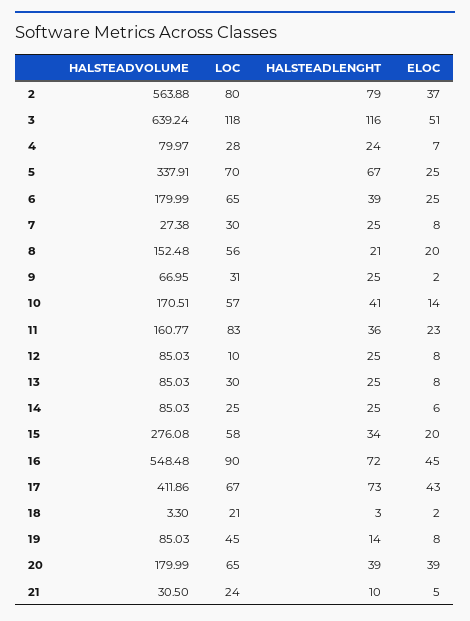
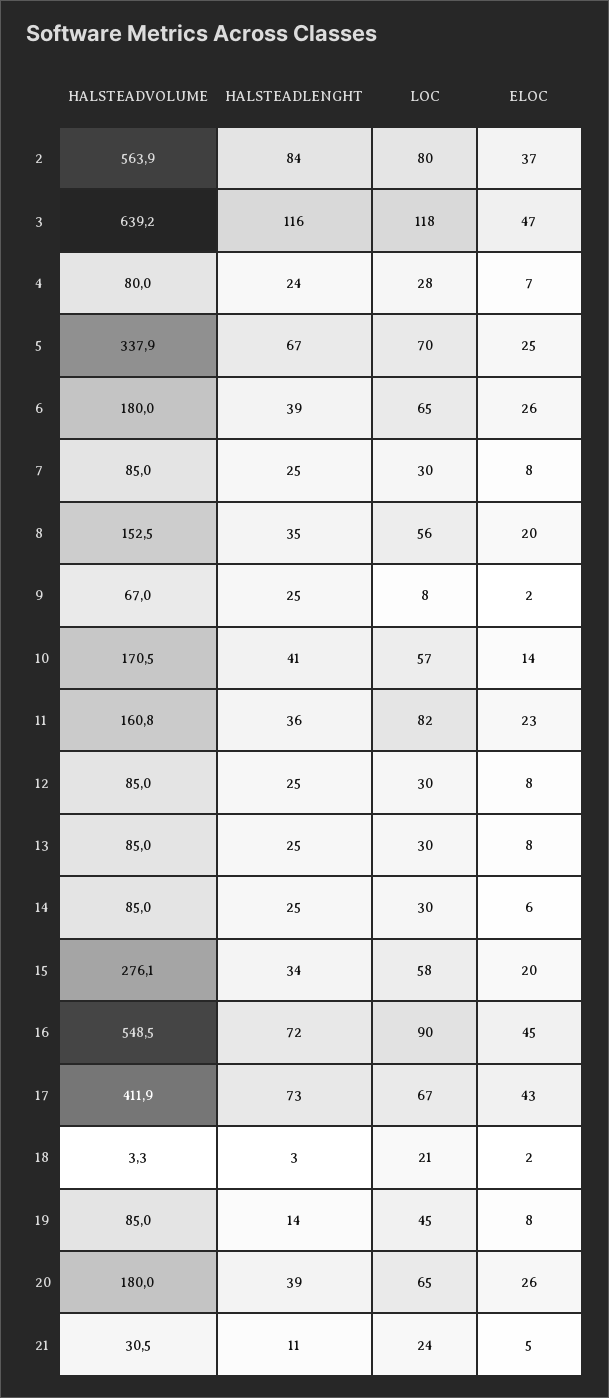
HALSTEADLENGHT, 2: 79 -> 84
ELOC, 3: 51 -> 47
ELOC, 6: 25 -> 26
HALSTEADVOLUME, 7: 27.38 -> 85
HALSTEADLENGHT, 8: 21 -> 35
LOC, 9: 31 -> 8
LOC, 11: 83 -> 82
LOC, 12: 10 -> 30
LOC, 14: 25 -> 30
ELOC, 20: 39 -> 26
HALSTEADLENGHT, 21: 10 -> 11

